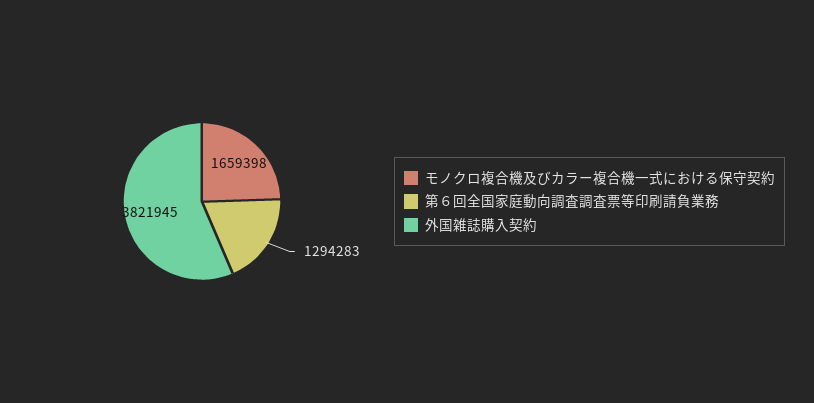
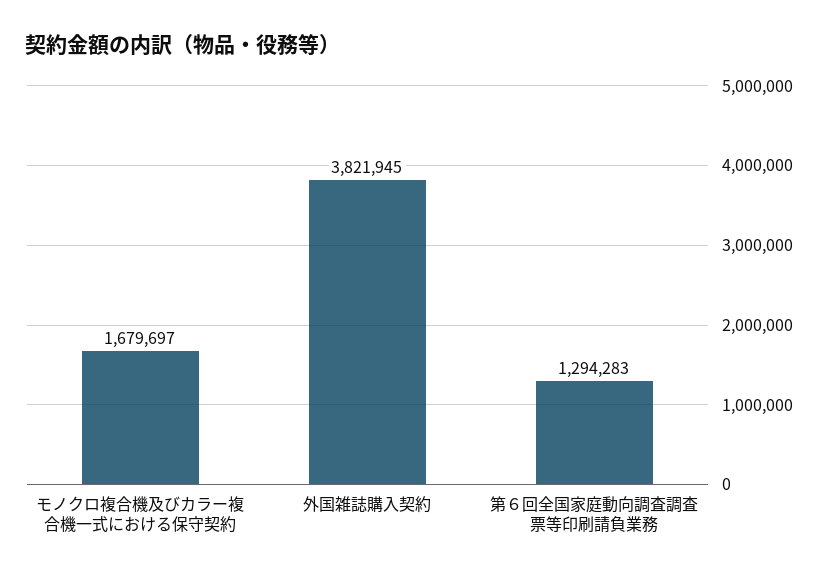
モノクロ複合機及びカラー複合機一式における保守契約: 1659398 -> 1679697

